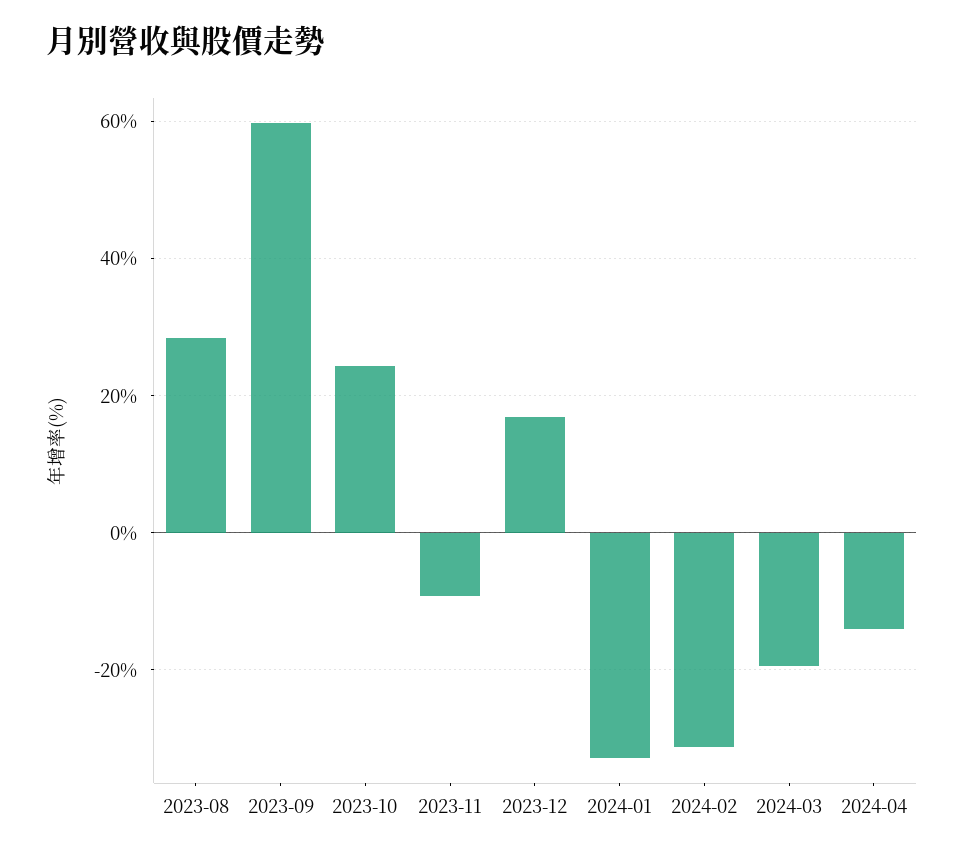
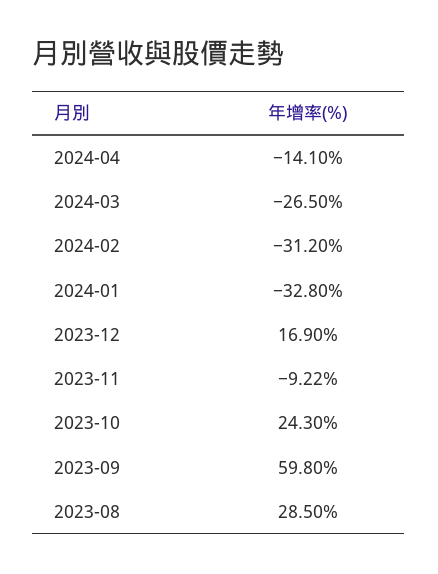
2024-03: -20 -> -26.5

